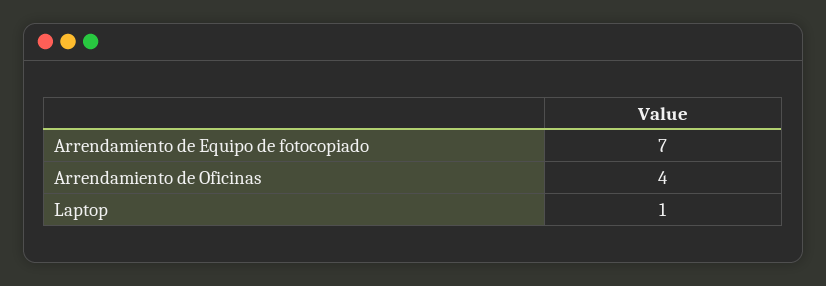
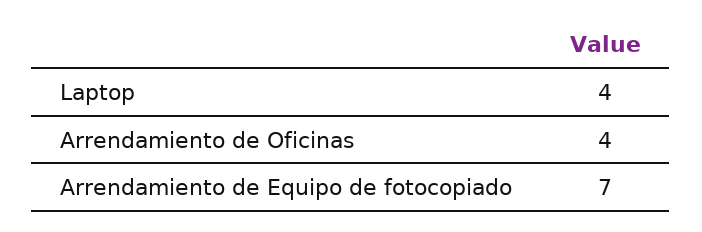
Laptop: 1 -> 4

